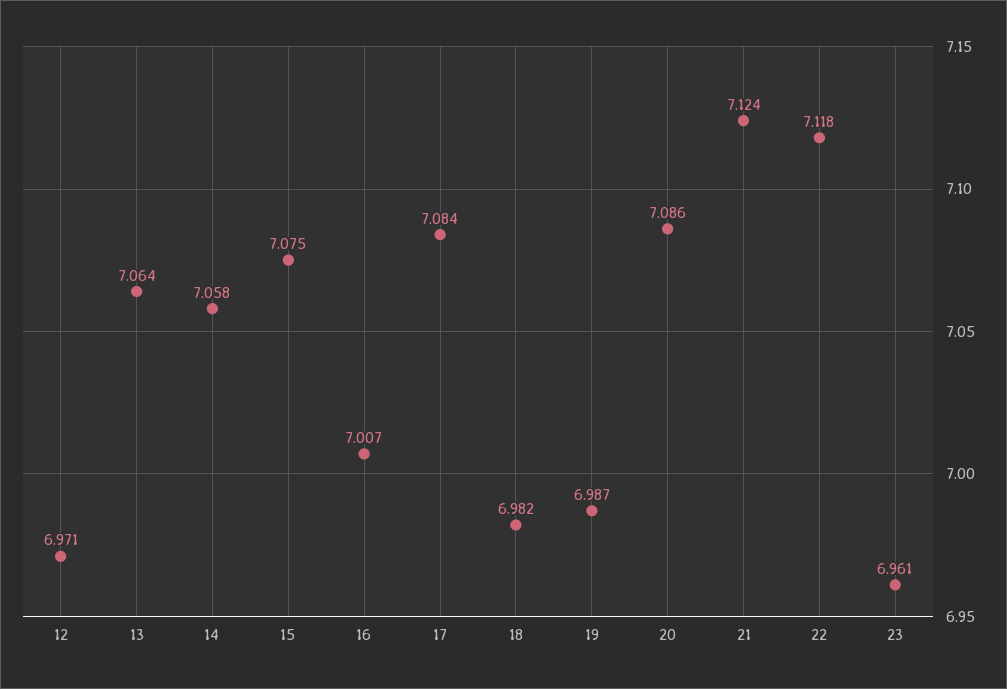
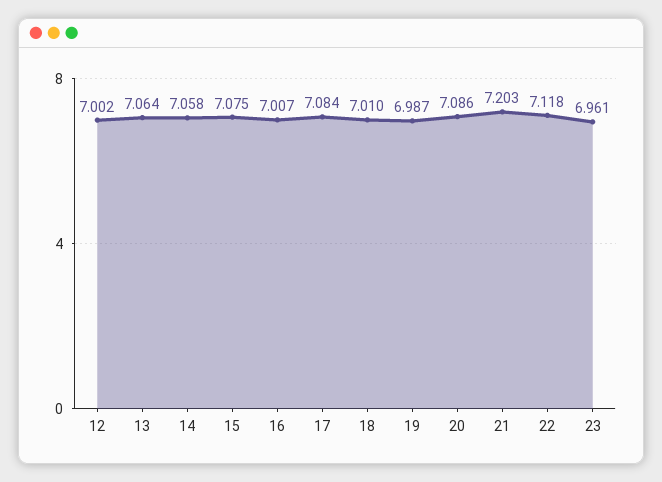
12: 6.971 -> 7.002
18: 6.982 -> 7.01
21: 7.124 -> 7.203

